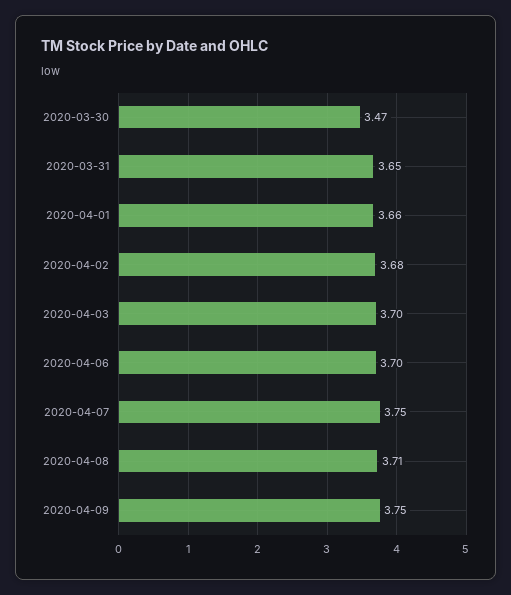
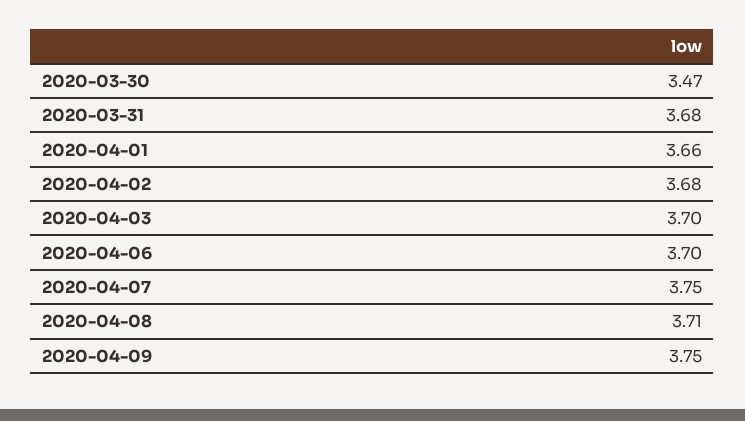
2020-03-31: 3.65 -> 3.68

